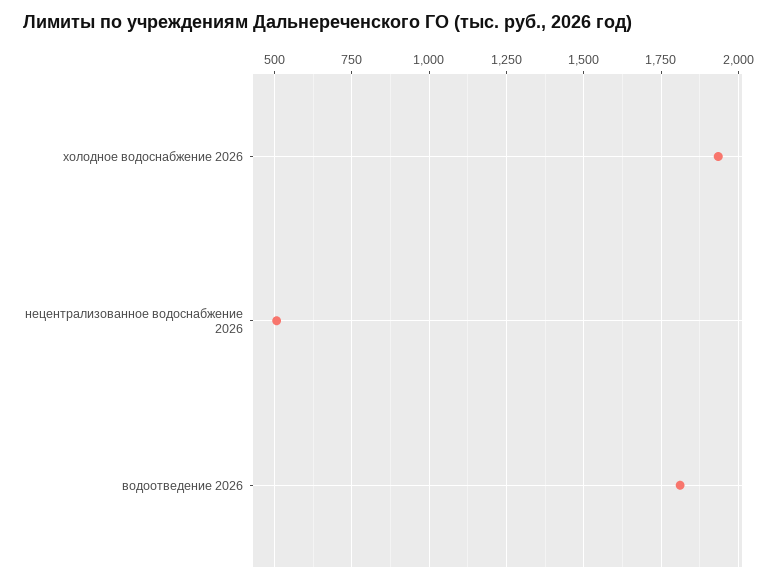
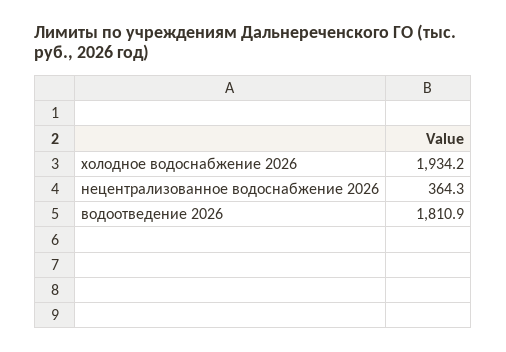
нецентрализованное водоснабжение 2026: 500 -> 364.3

